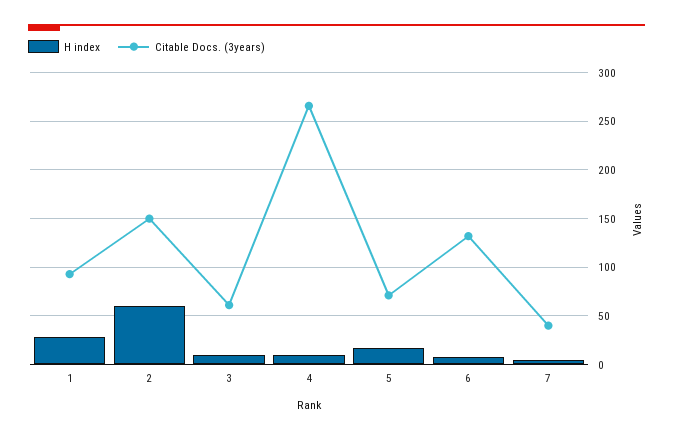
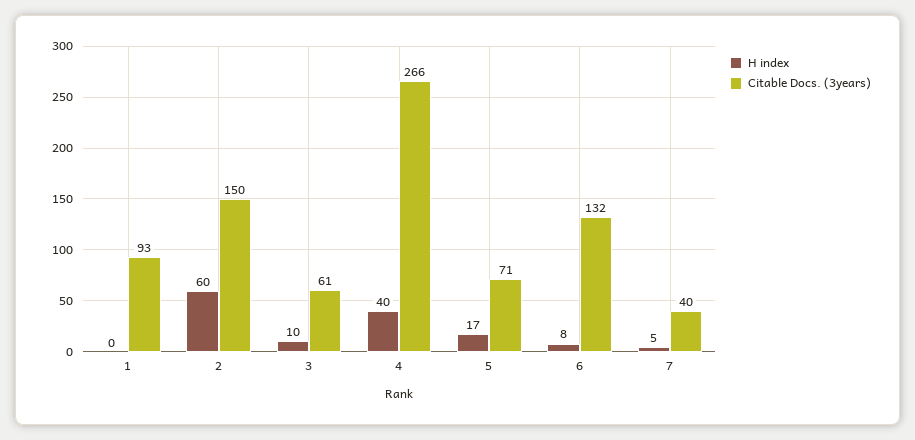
H index, 1: 30 -> 0
H index, 4: 10 -> 40

